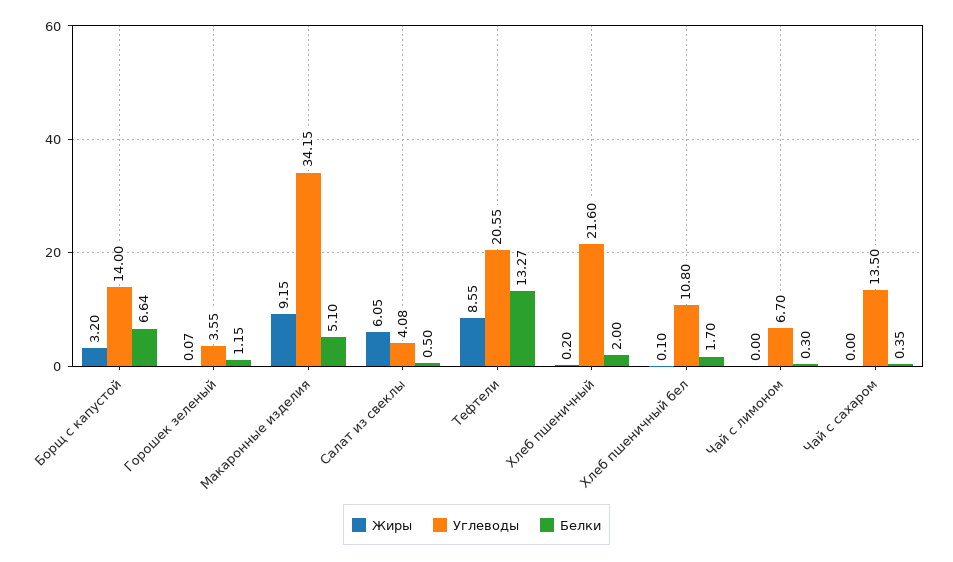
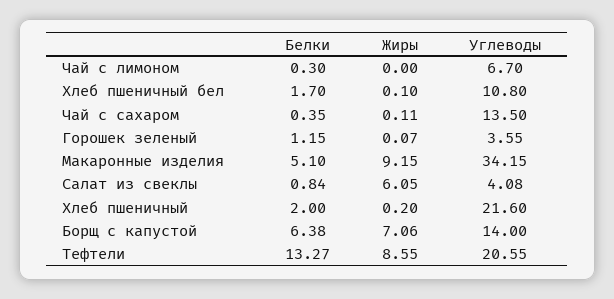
Жиры, Борщ с капустой: 3.2 -> 7.06
Белки, Борщ с капустой: 6.64 -> 6.38
Белки, Салат из свеклы: 0.5 -> 0.84
Жиры, Чай с сахаром: 0 -> 0.11

